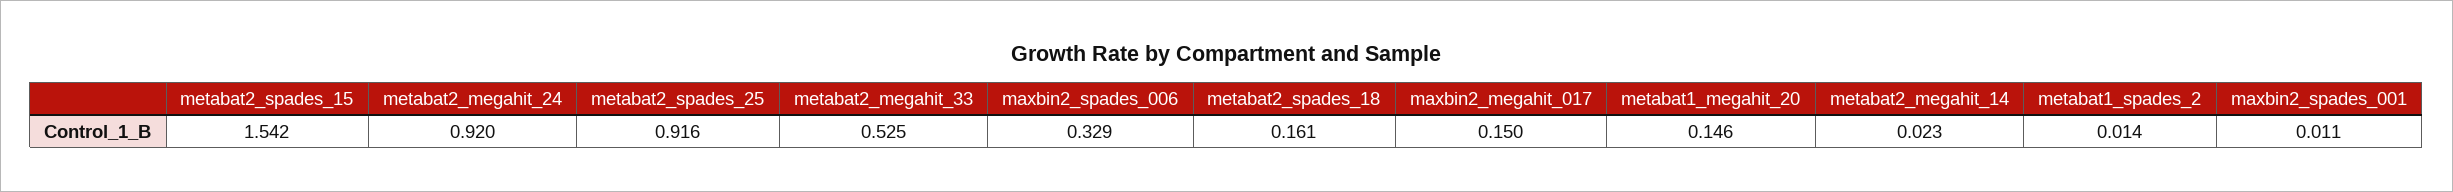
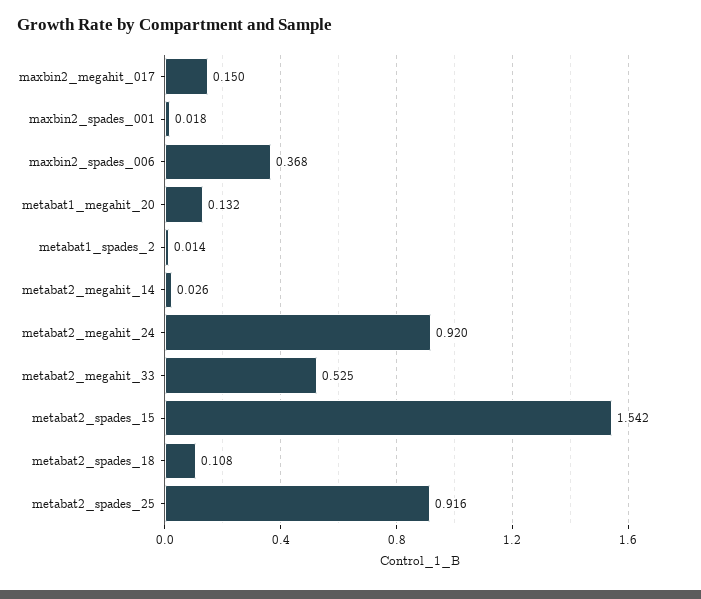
maxbin2_spades_006: 0.329 -> 0.368
metabat2_spades_18: 0.161 -> 0.108
metabat1_megahit_20: 0.146 -> 0.132
metabat2_megahit_14: 0.023 -> 0.026
maxbin2_spades_001: 0.011 -> 0.018

